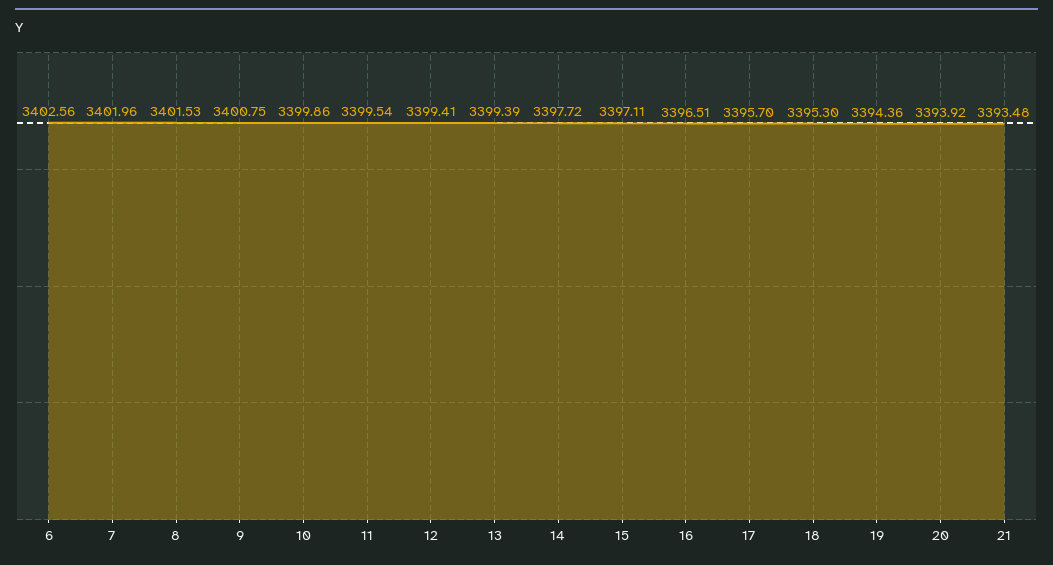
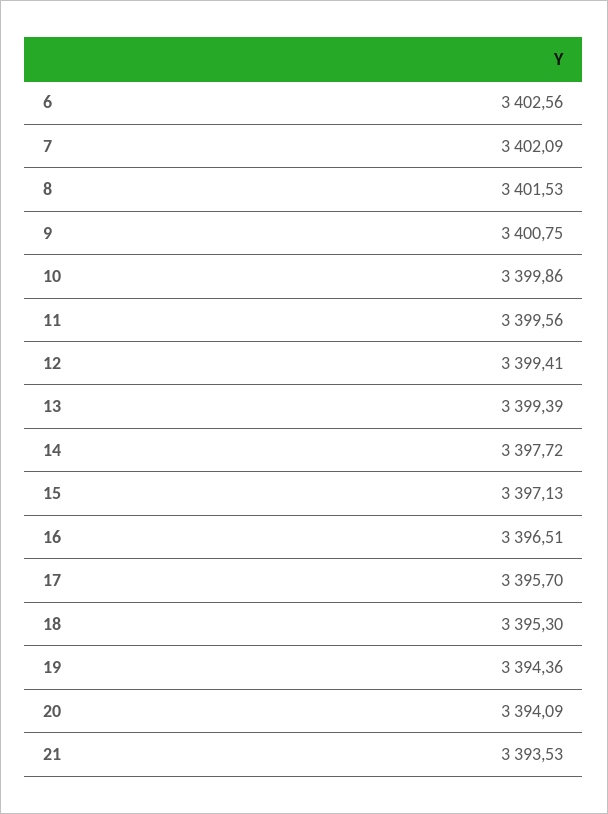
7: 3401.96 -> 3402.09
11: 3399.54 -> 3399.56
15: 3397.11 -> 3397.13
20: 3393.92 -> 3394.09
21: 3393.48 -> 3393.53

